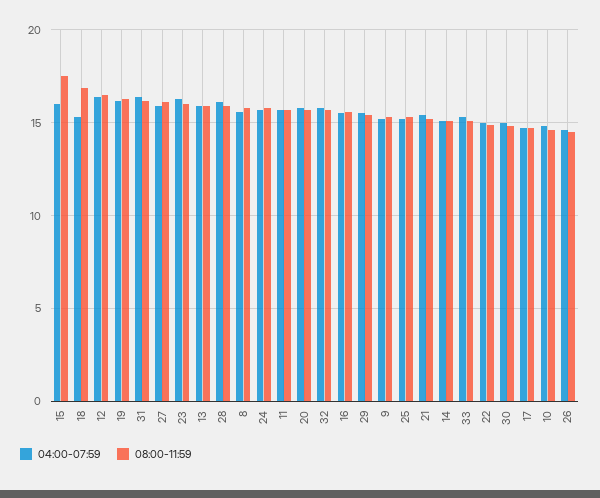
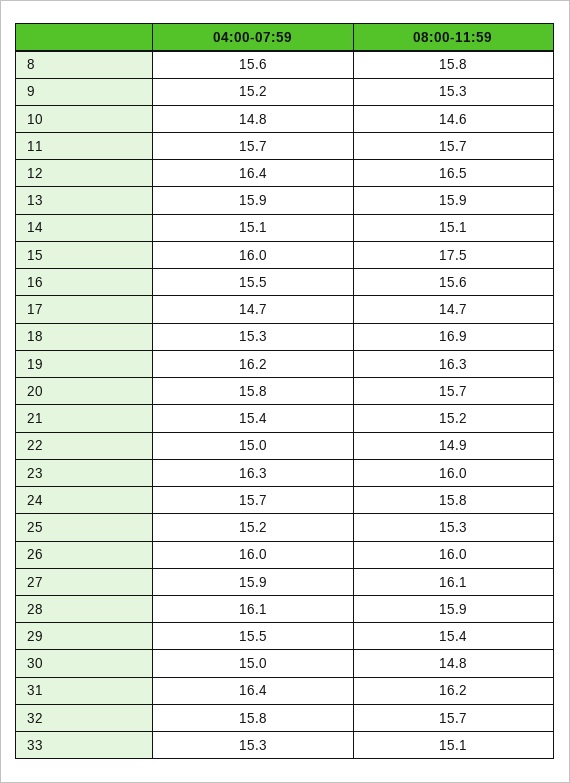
04:00-07:59, 26: 14.5 -> 16
08:00-11:59, 26: 14.5 -> 16

